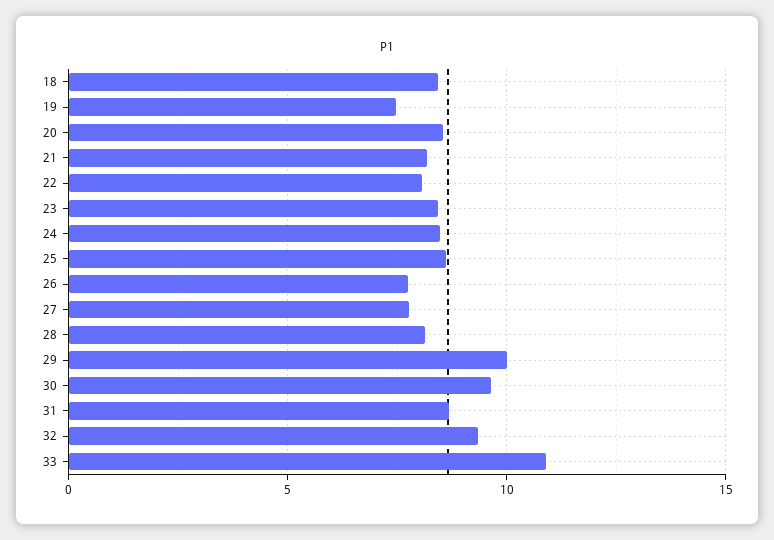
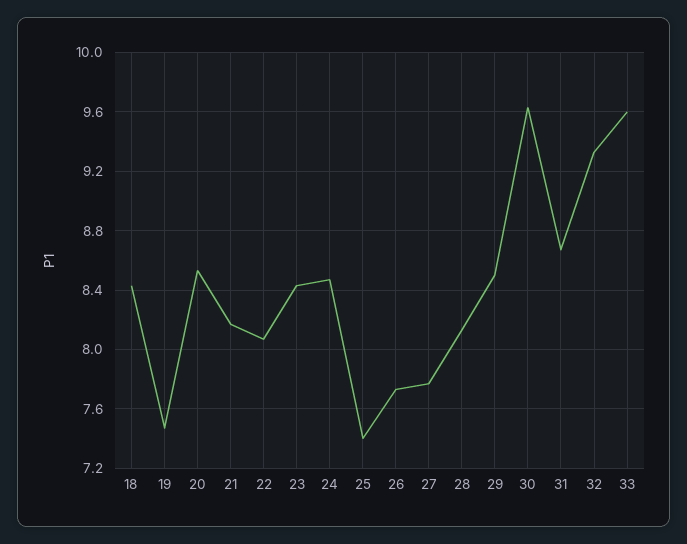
25: 8.5 -> 7.4
29: 10 -> 8.5
33: 11 -> 9.6

